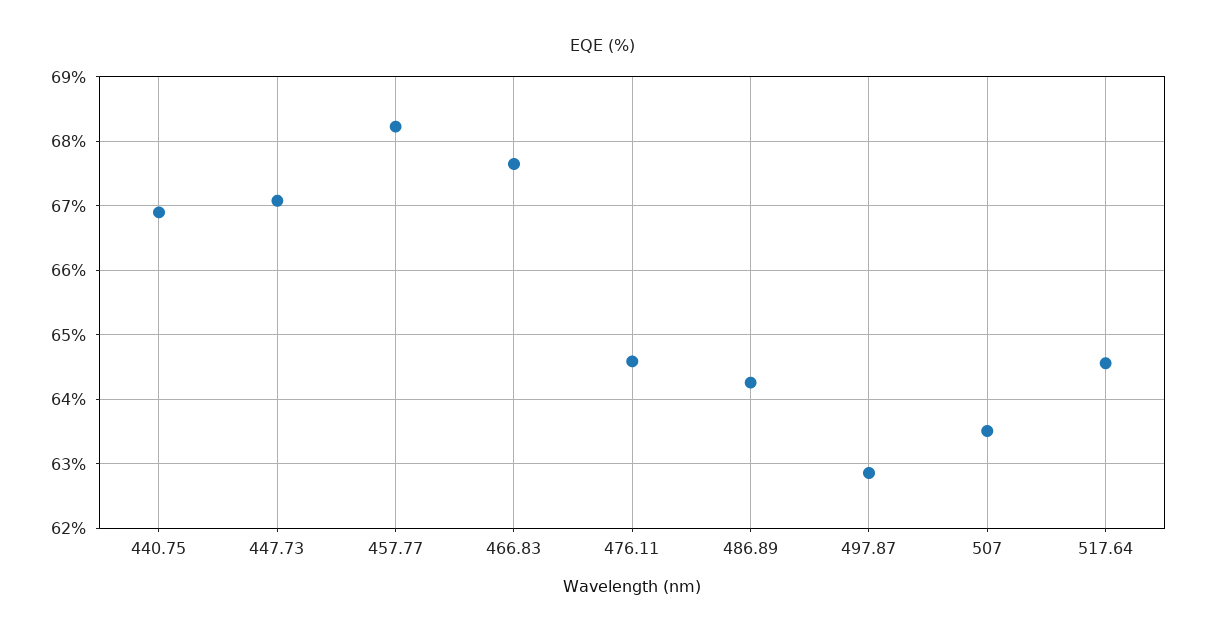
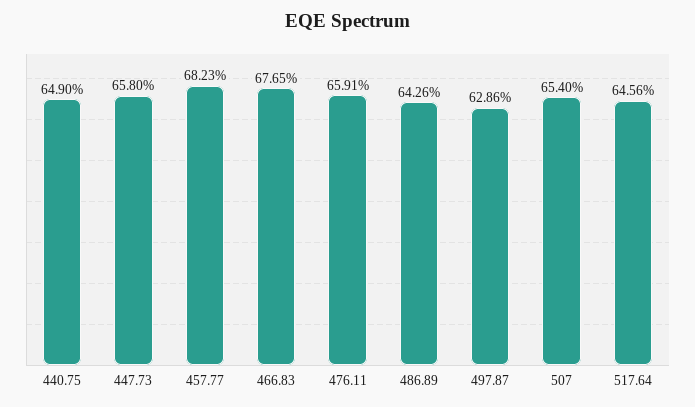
440.75: 66.9 -> 64.9
447.73: 67.1 -> 65.8
476.11: 64.6 -> 65.91
507: 63.5 -> 65.4

